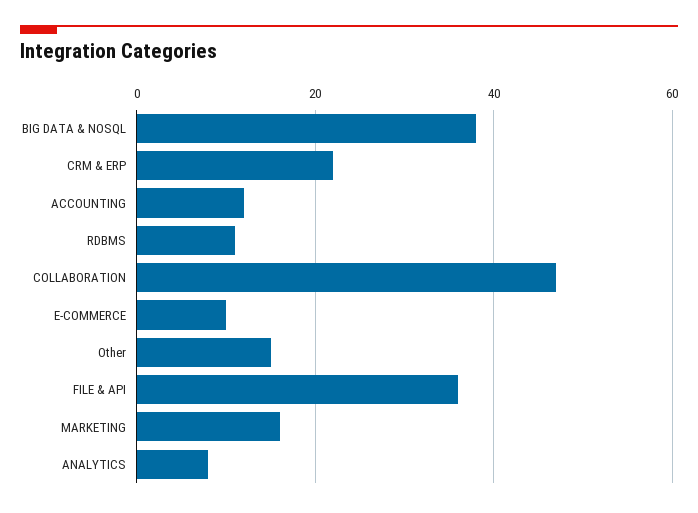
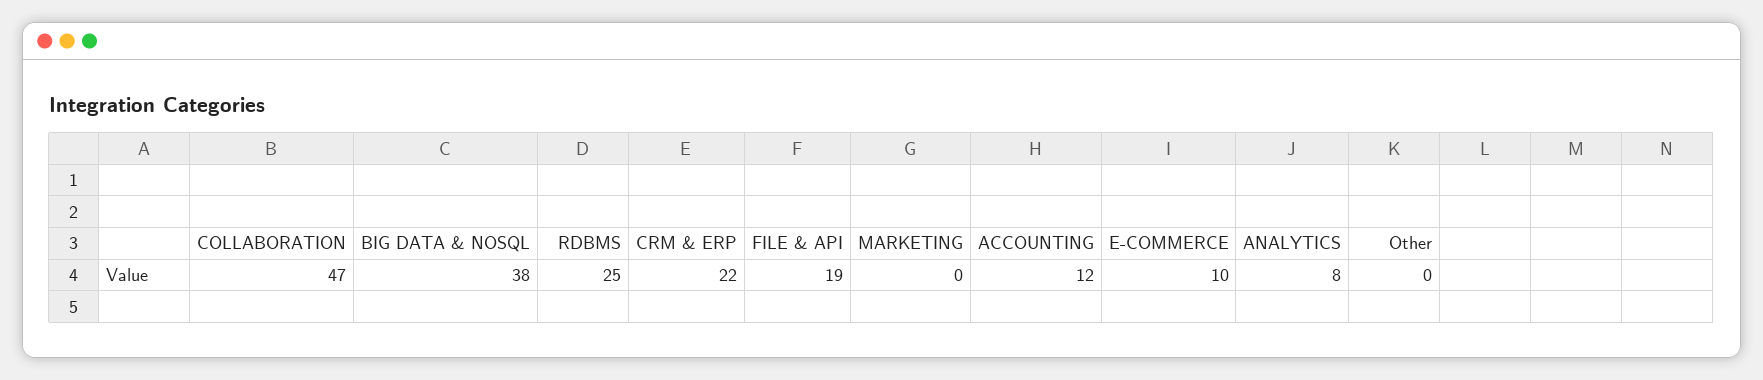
RDBMS: 10 -> 25
Other: 15 -> 0
FILE & API: 35 -> 19
MARKETING: 15 -> 0

